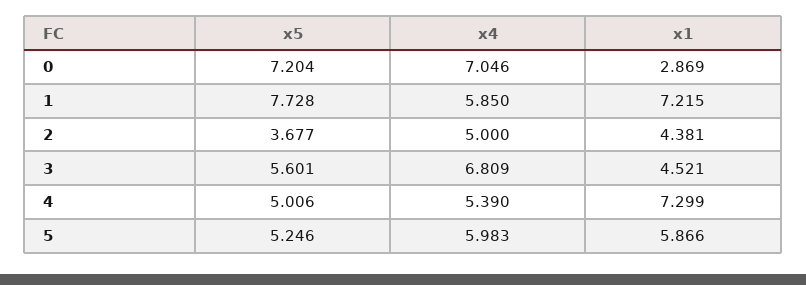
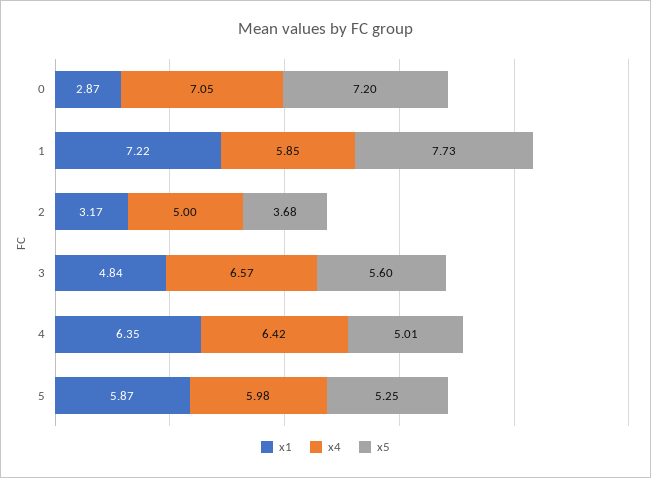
x1, 2: 4.381 -> 3.17
x4, 3: 6.809 -> 6.57
x1, 3: 4.521 -> 4.84
x4, 4: 5.39 -> 6.42
x1, 4: 7.299 -> 6.35

